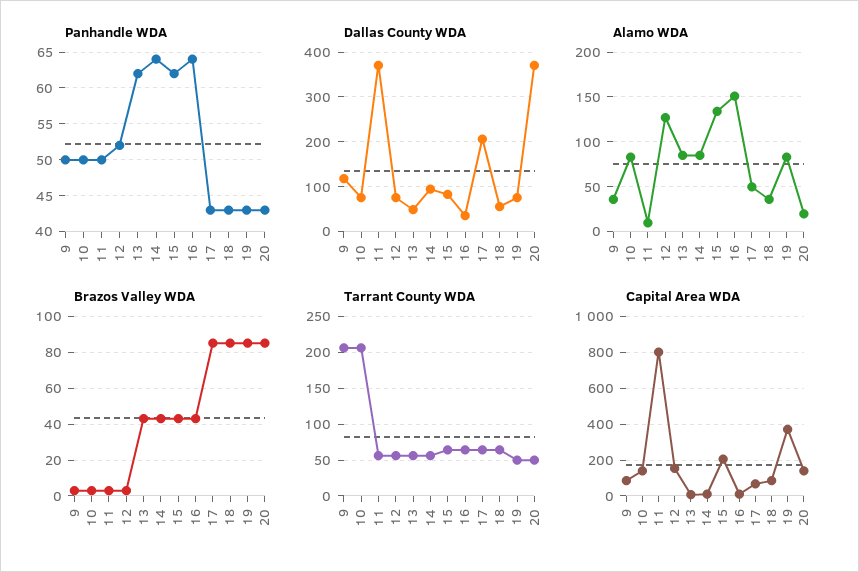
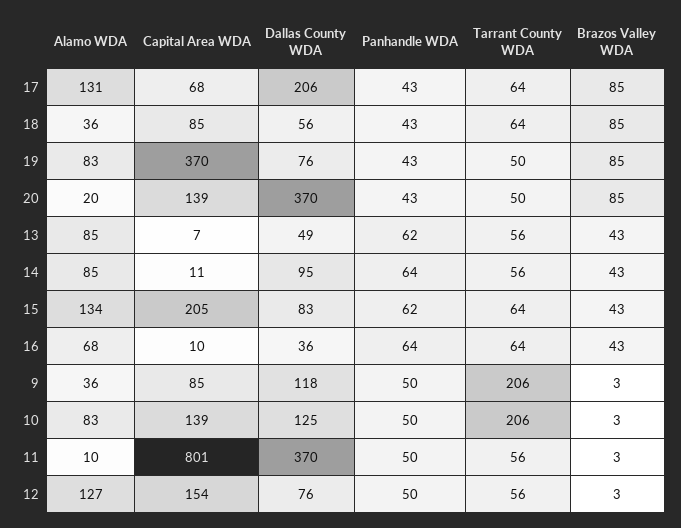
Panhandle WDA, 12: 52 -> 50
Dallas County WDA, 10: 80 -> 125
Alamo WDA, 16: 150 -> 68
Alamo WDA, 17: 50 -> 131

